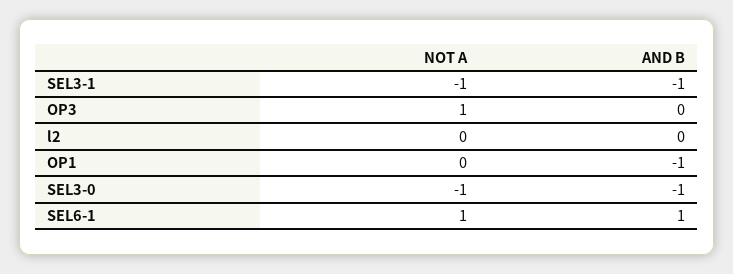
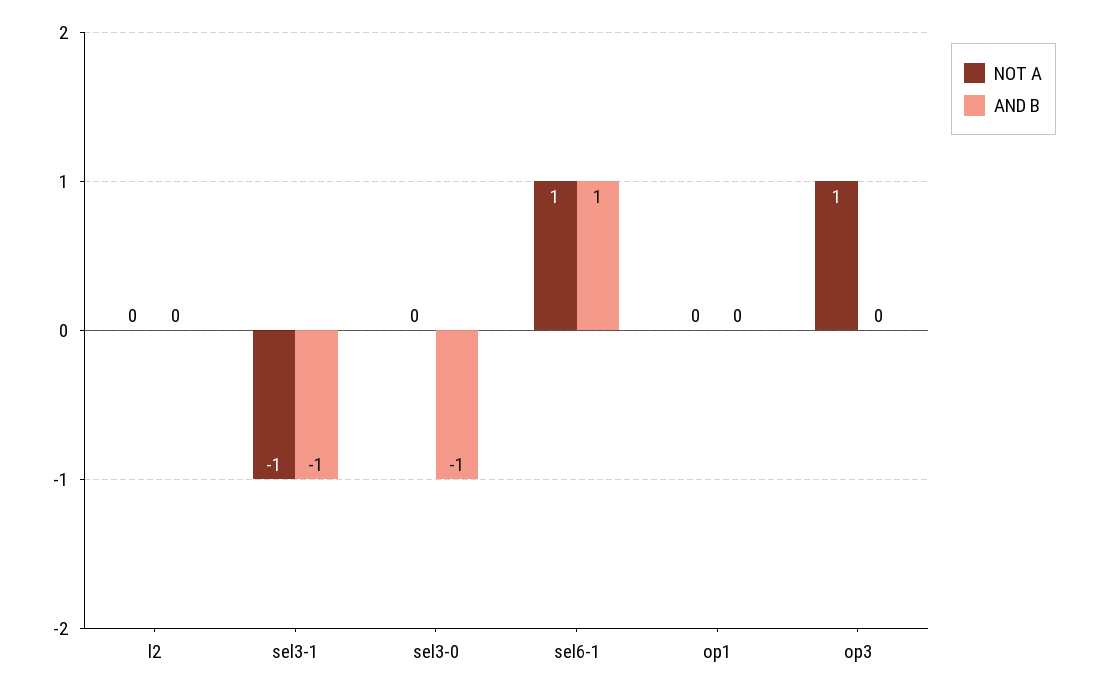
AND B, OP1: -1 -> 0
NOT A, SEL3-0: -1 -> 0

